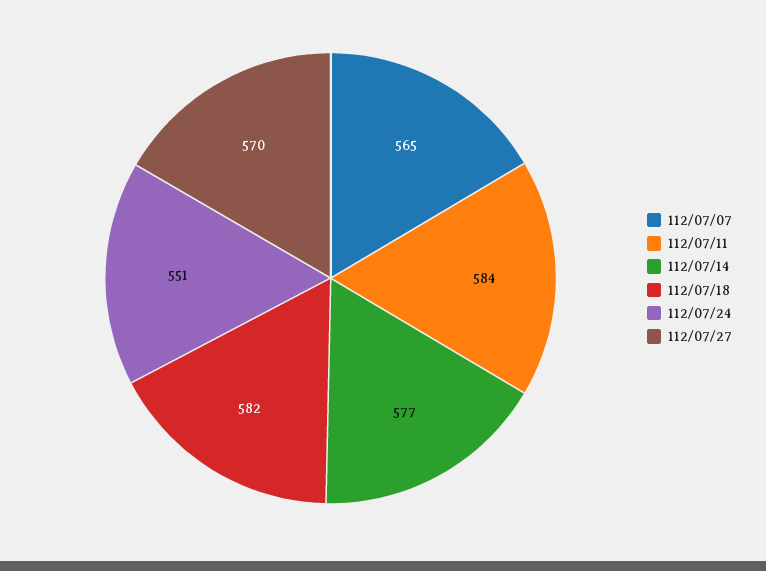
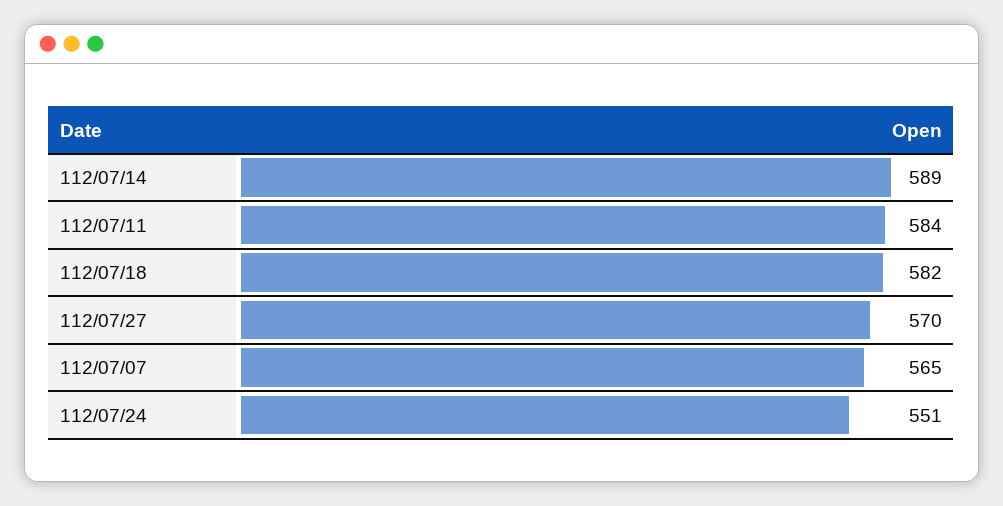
112/07/14: 577 -> 589

